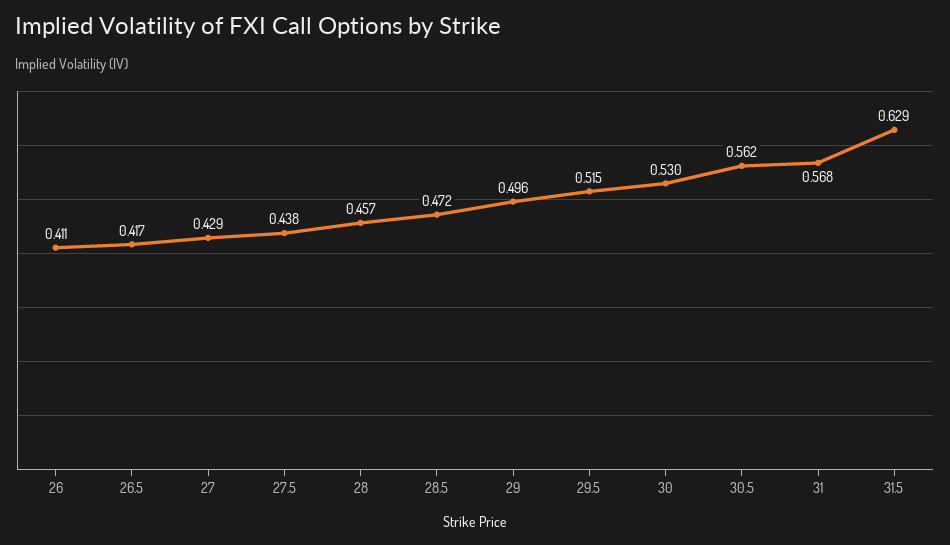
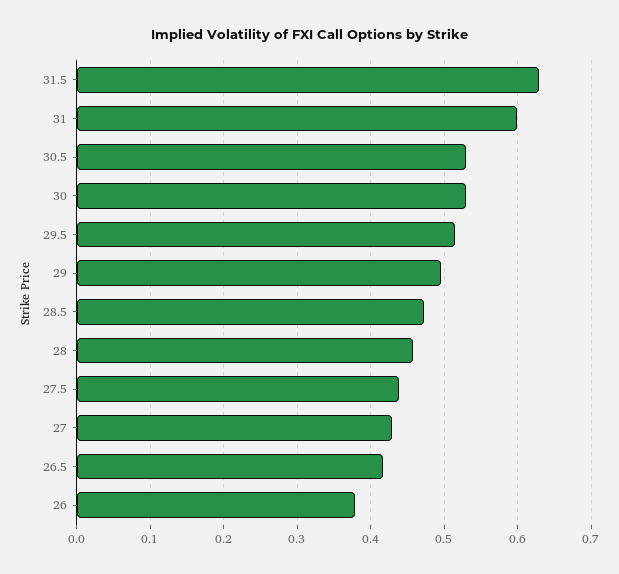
26: 0.411 -> 0.38
30.5: 0.562 -> 0.53
31: 0.568 -> 0.6

